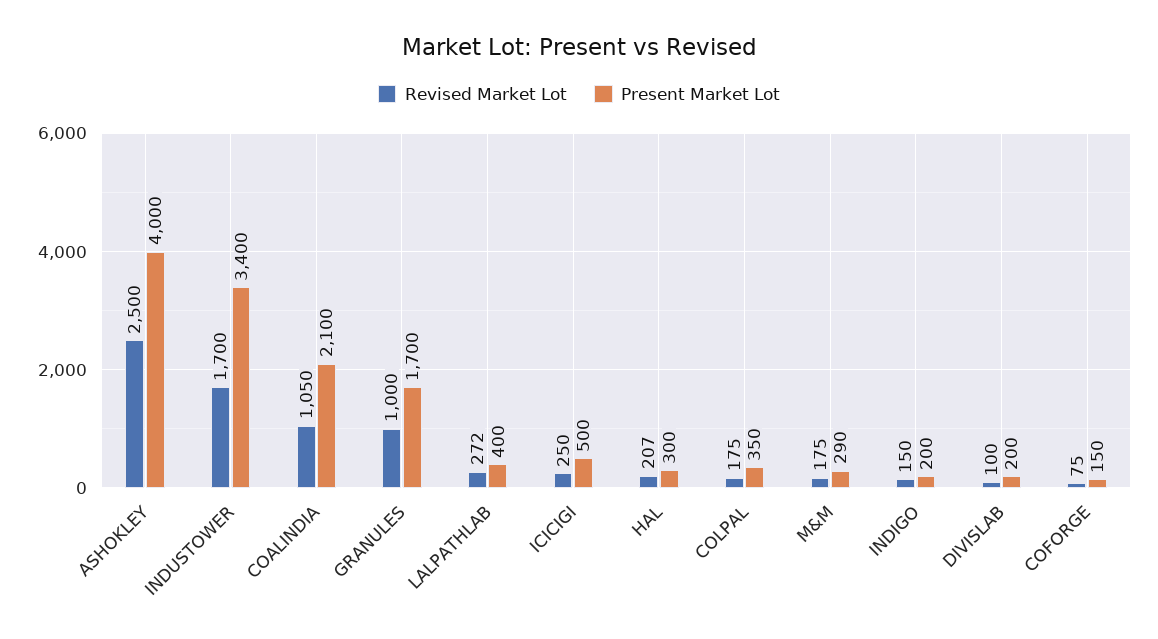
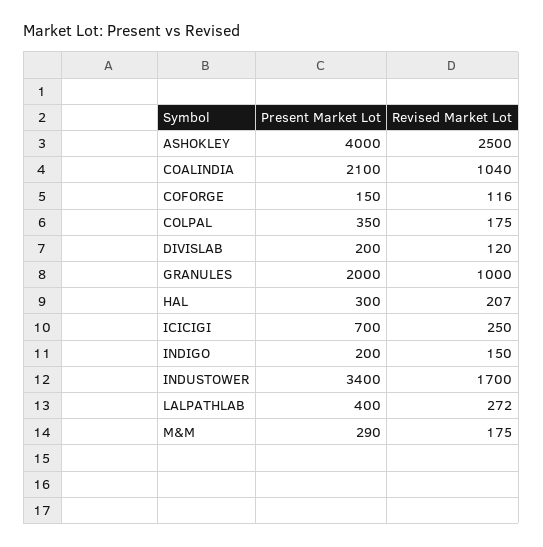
Revised Market Lot, COALINDIA: 1050 -> 1040
Present Market Lot, GRANULES: 1700 -> 2000
Present Market Lot, ICICIGI: 500 -> 700
Revised Market Lot, DIVISLAB: 100 -> 120
Revised Market Lot, COFORGE: 75 -> 116

